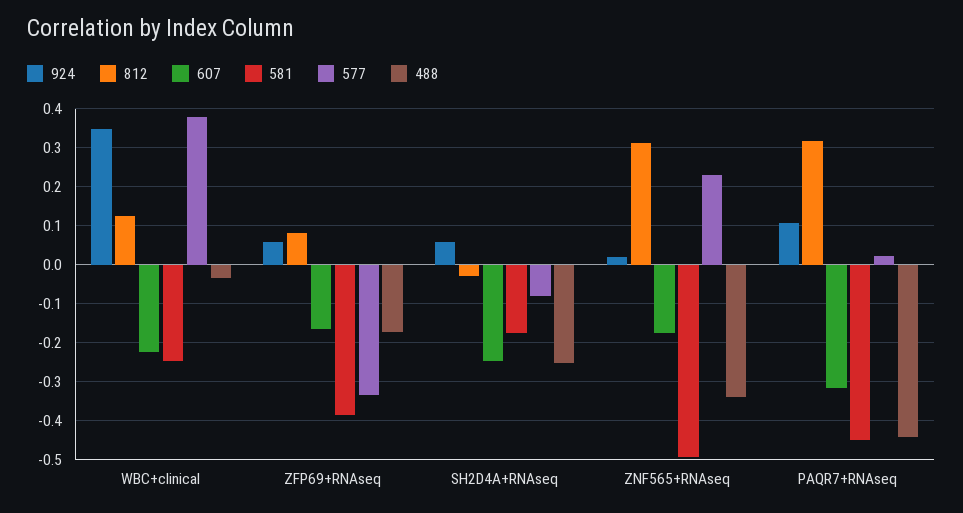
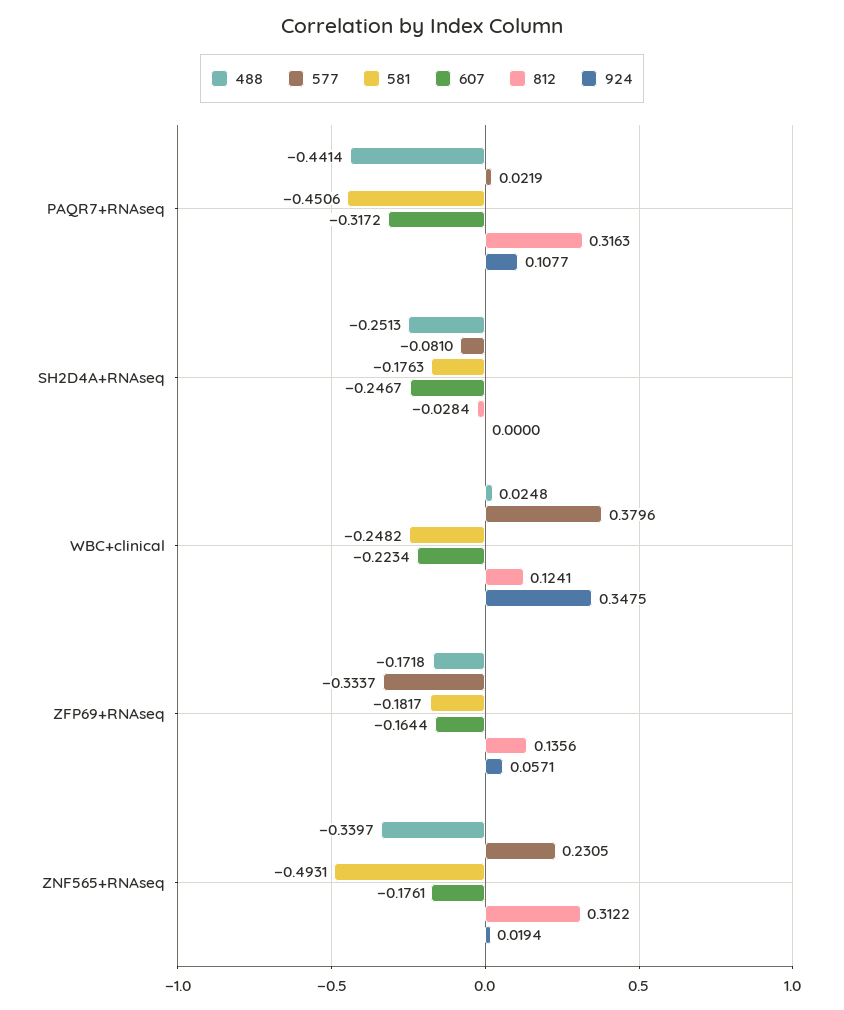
488, WBC+clinical: -0.04 -> 0.0248
812, ZFP69+RNAseq: 0.08 -> 0.1356
581, ZFP69+RNAseq: -0.38 -> -0.1817
924, SH2D4A+RNAseq: 0.06 -> 0

